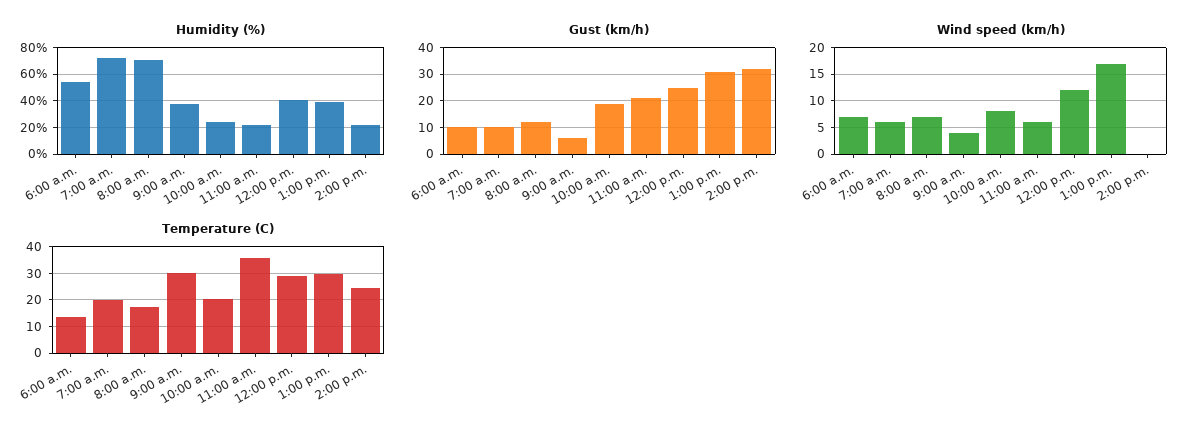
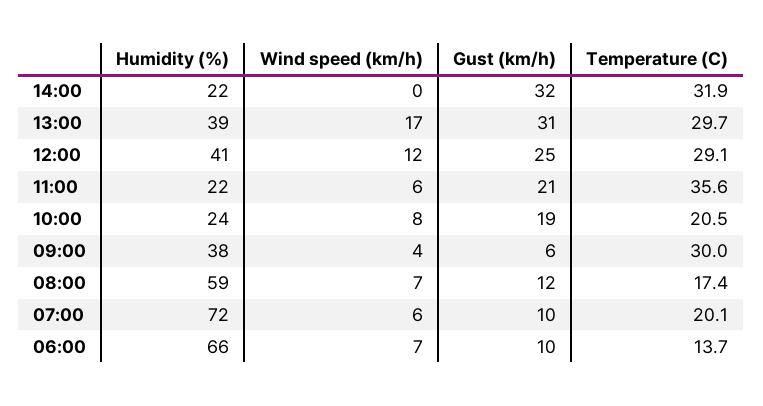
Humidity (%), 6:00 a.m.: 55 -> 66
Humidity (%), 8:00 a.m.: 70 -> 59
Temperature (C), 2:00 p.m.: 25 -> 31.9

